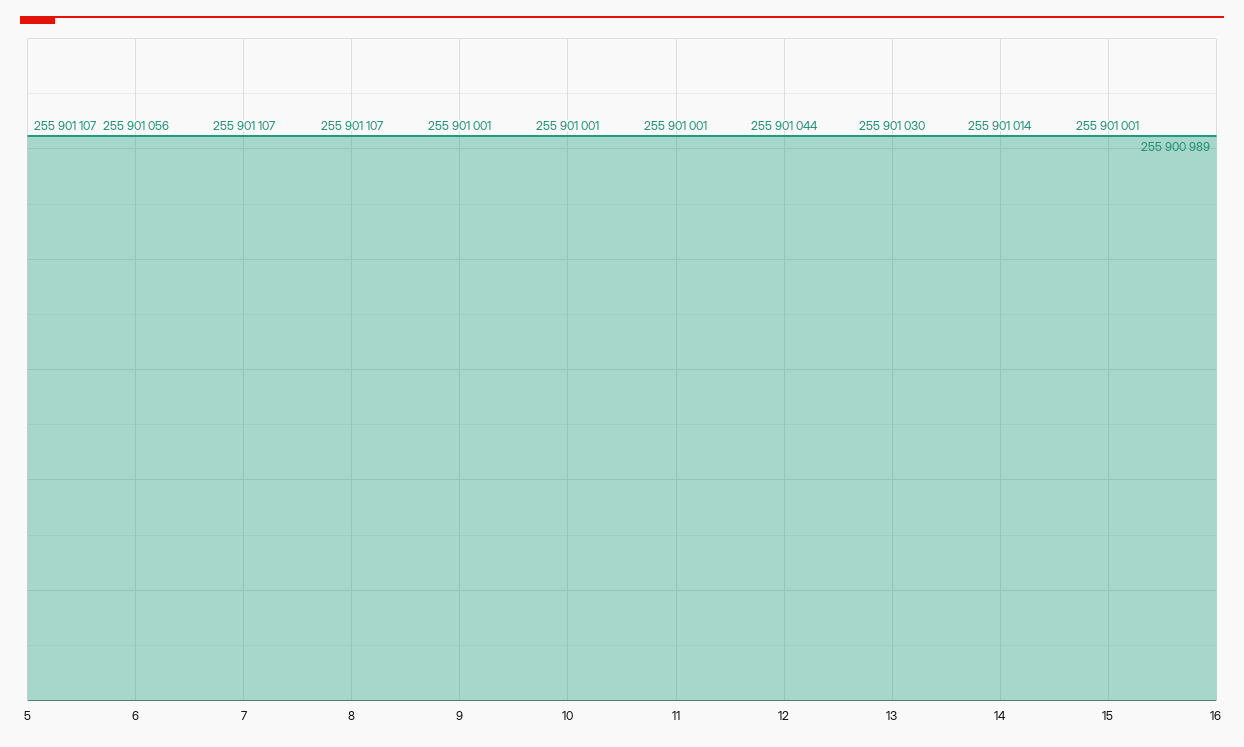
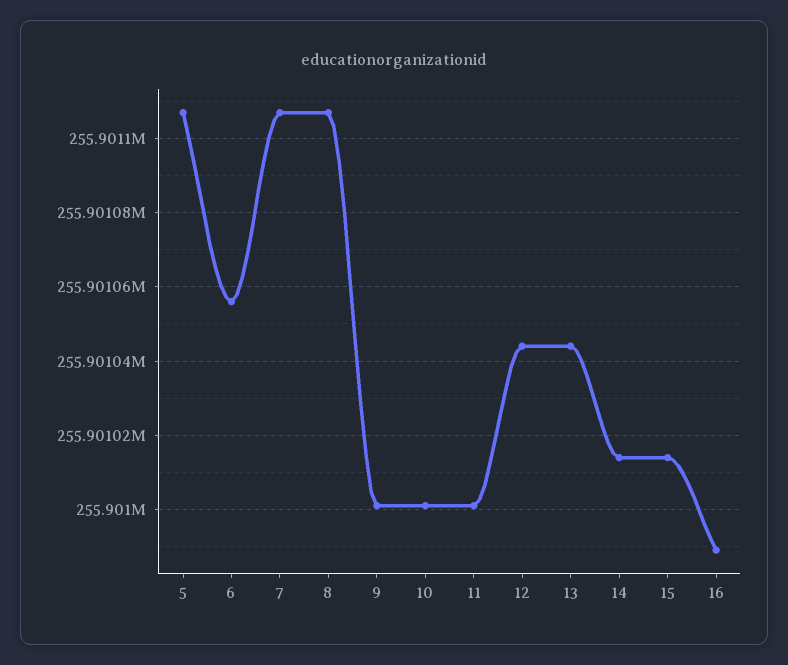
13: 255901030 -> 255901045
15: 255901001 -> 255901015

